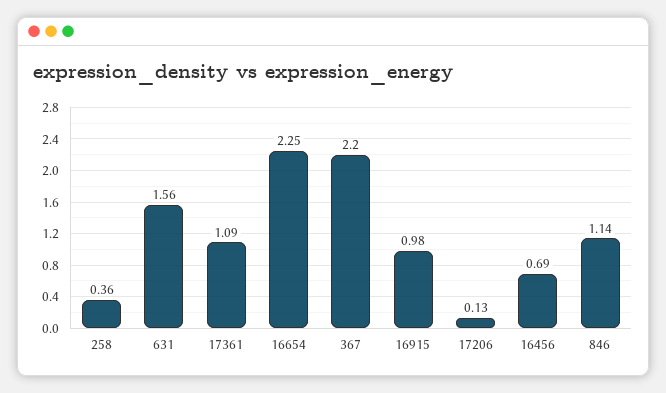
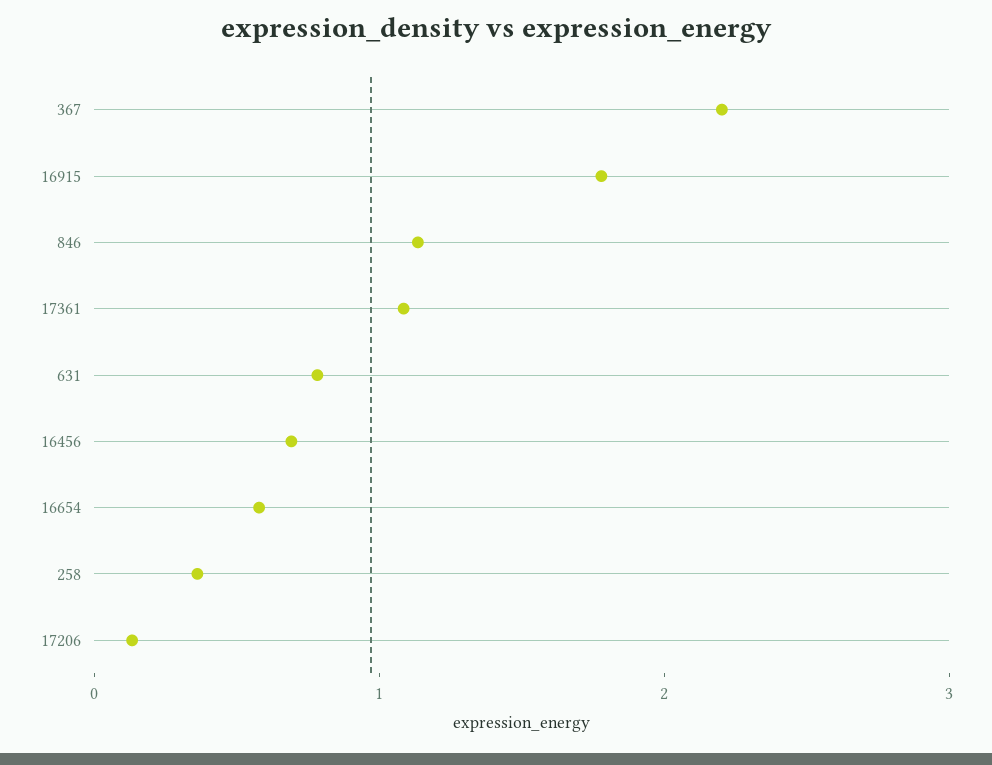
631: 1.56 -> 0.8
16654: 2.25 -> 0.6
16915: 0.98 -> 1.8

